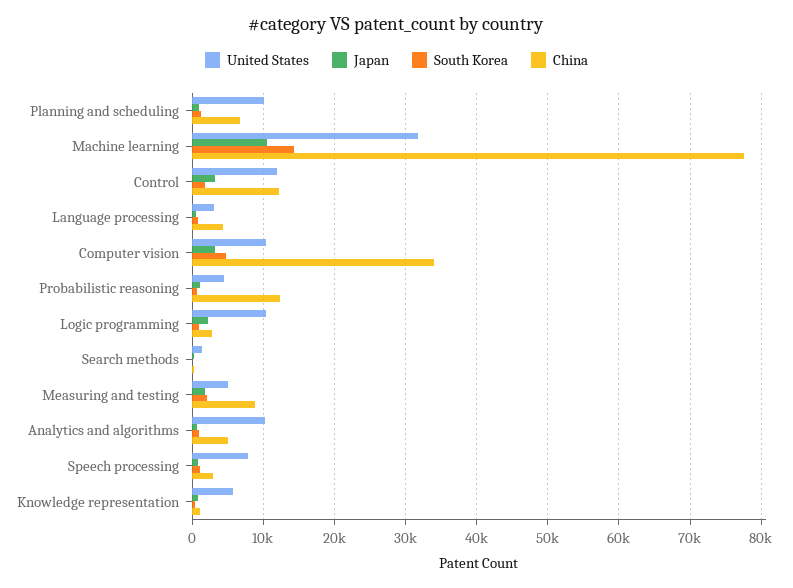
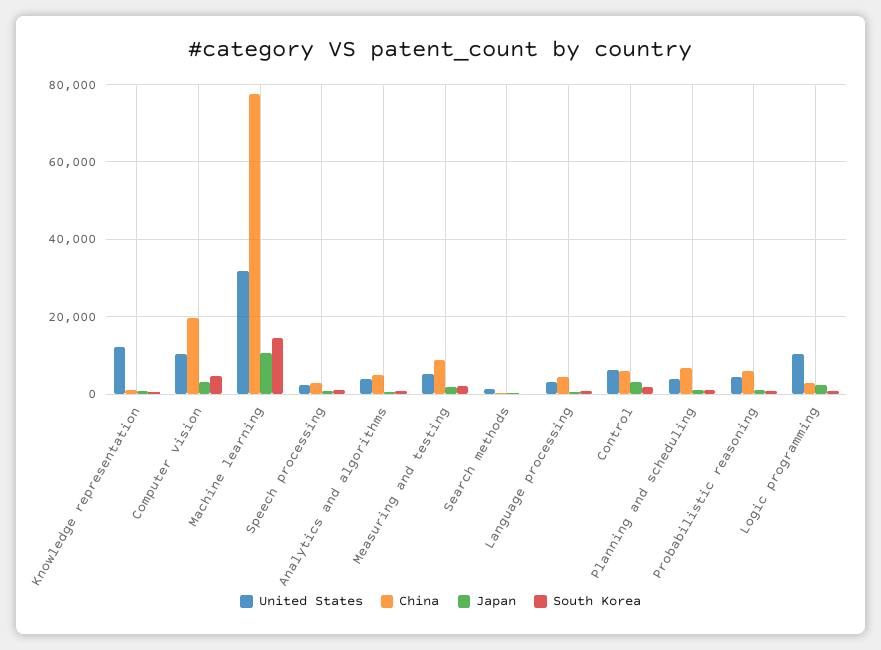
United States, Planning and scheduling: 10000 -> 4000
United States, Control: 12000 -> 6000
China, Control: 12000 -> 6000
China, Computer vision: 34000 -> 20000
China, Probabilistic reasoning: 12000 -> 6000
United States, Analytics and algorithms: 10000 -> 4000
United States, Speech processing: 8000 -> 2000
United States, Knowledge representation: 6000 -> 12000

